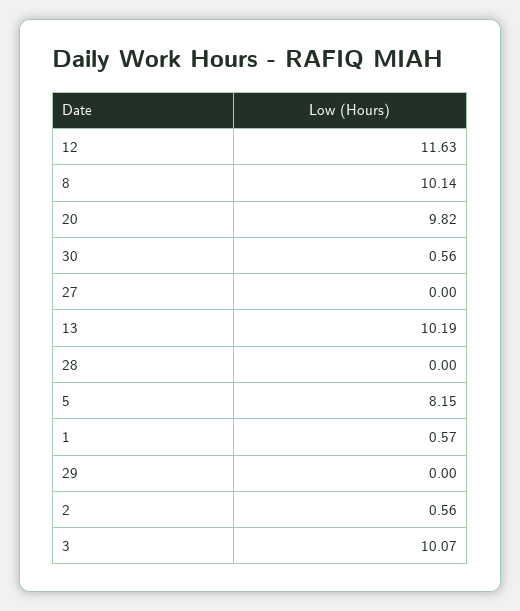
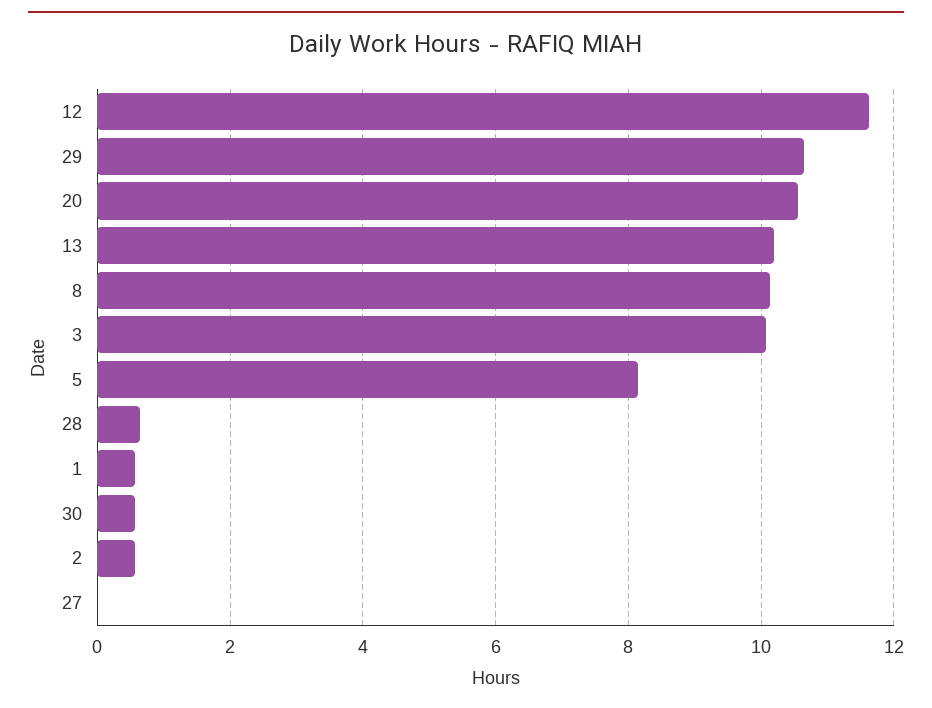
20: 9.82 -> 10.6
28: 0 -> 0.6
29: 0 -> 10.6

